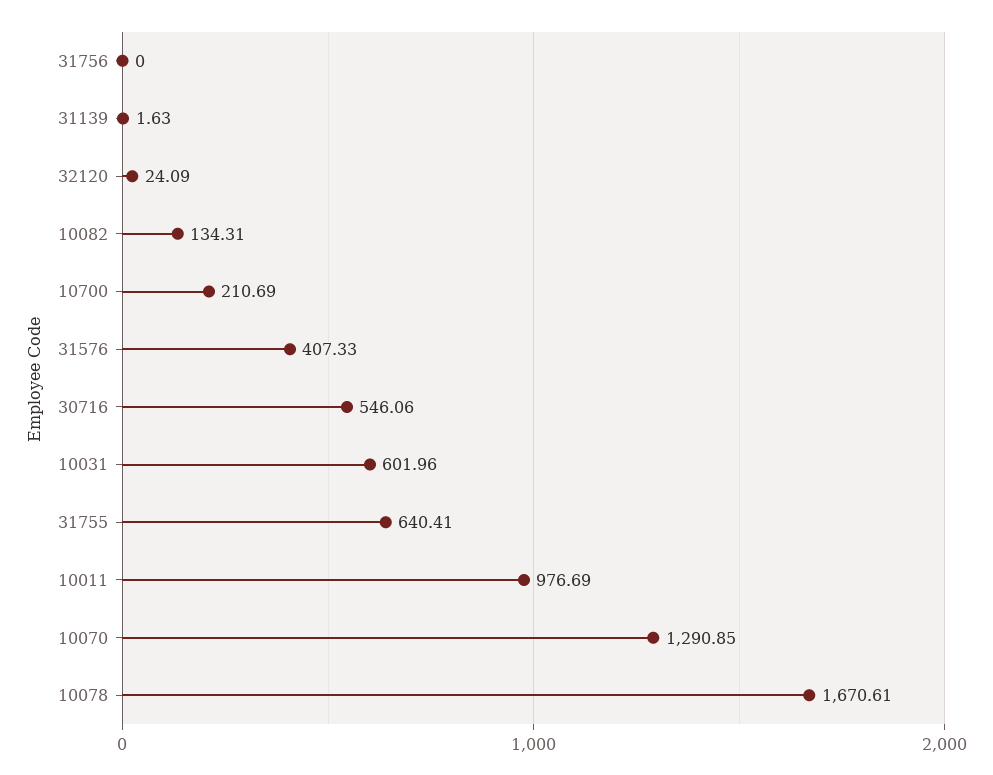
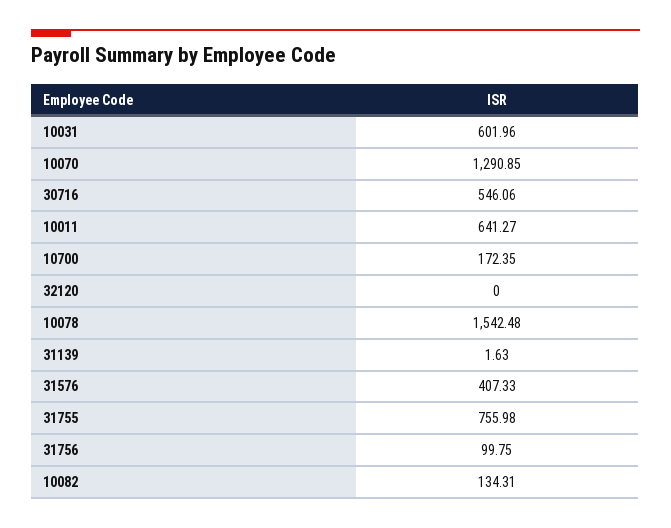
31756: 0 -> 99.75
32120: 24.09 -> 0
10700: 210.69 -> 172.35
31755: 640.41 -> 755.98
10011: 976.69 -> 641.27
10078: 1670.61 -> 1542.48

